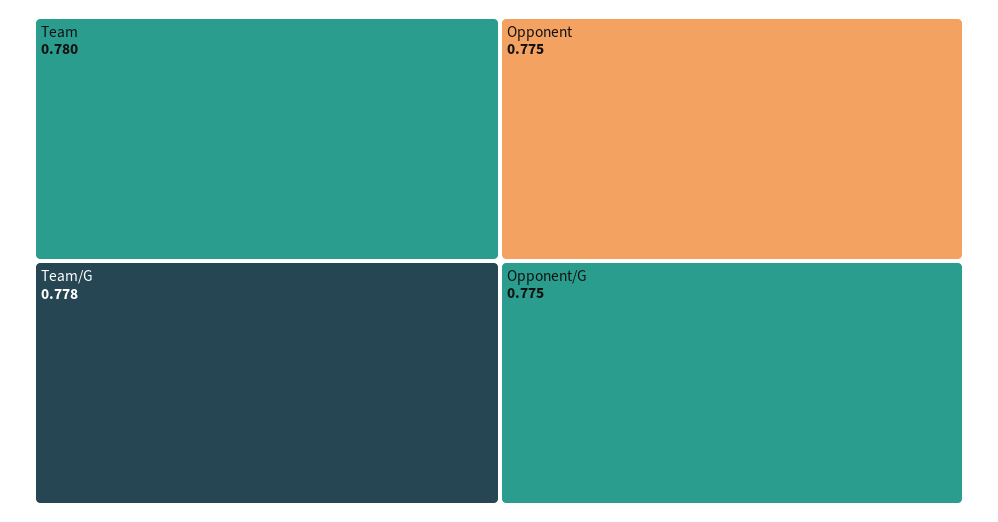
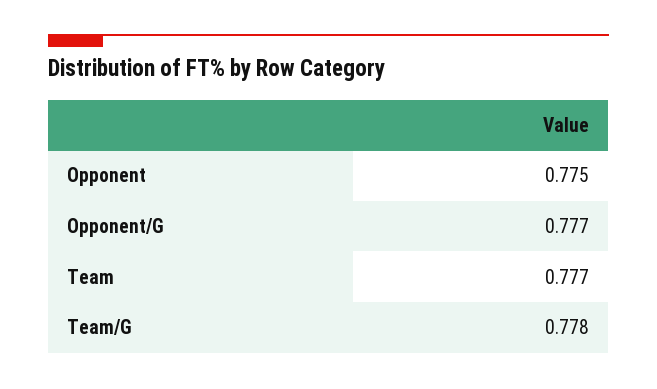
Team: 0.78 -> 0.777
Opponent/G: 0.775 -> 0.777

